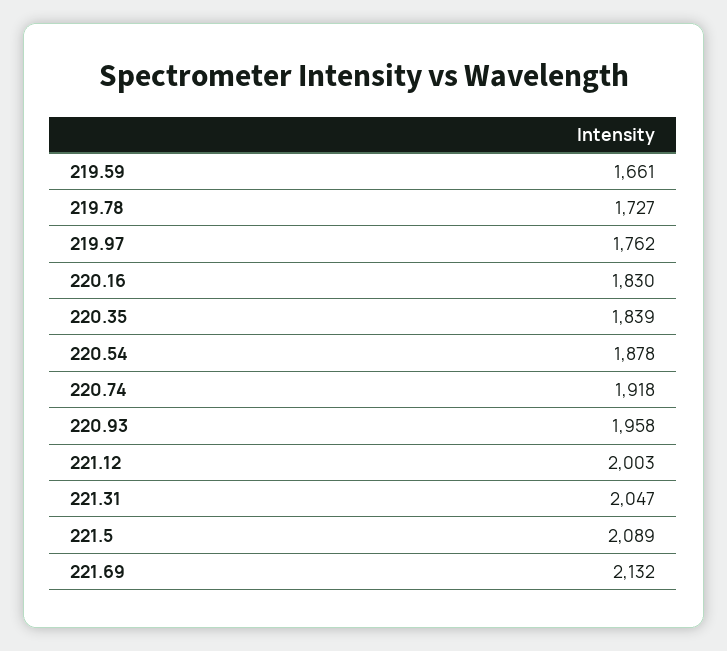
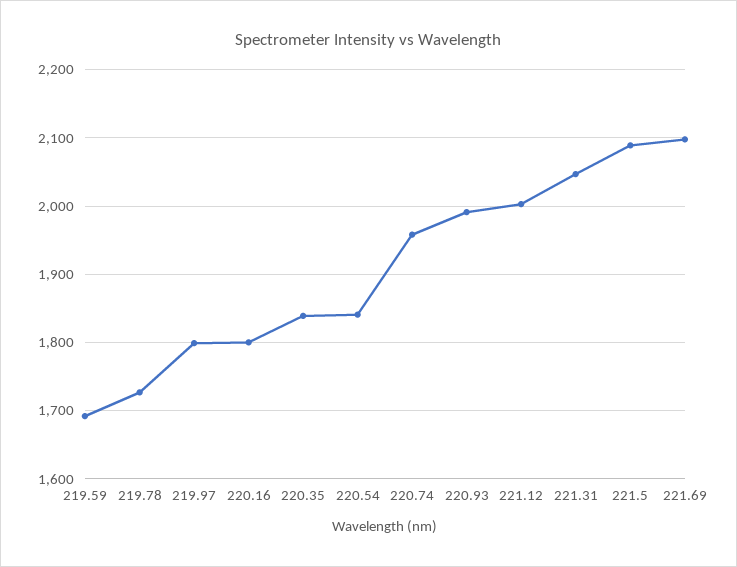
219.59: 1661 -> 1690
219.97: 1762 -> 1800
220.16: 1830 -> 1800
220.54: 1878 -> 1840
220.74: 1918 -> 1960
220.93: 1958 -> 1990
221.69: 2132 -> 2100

